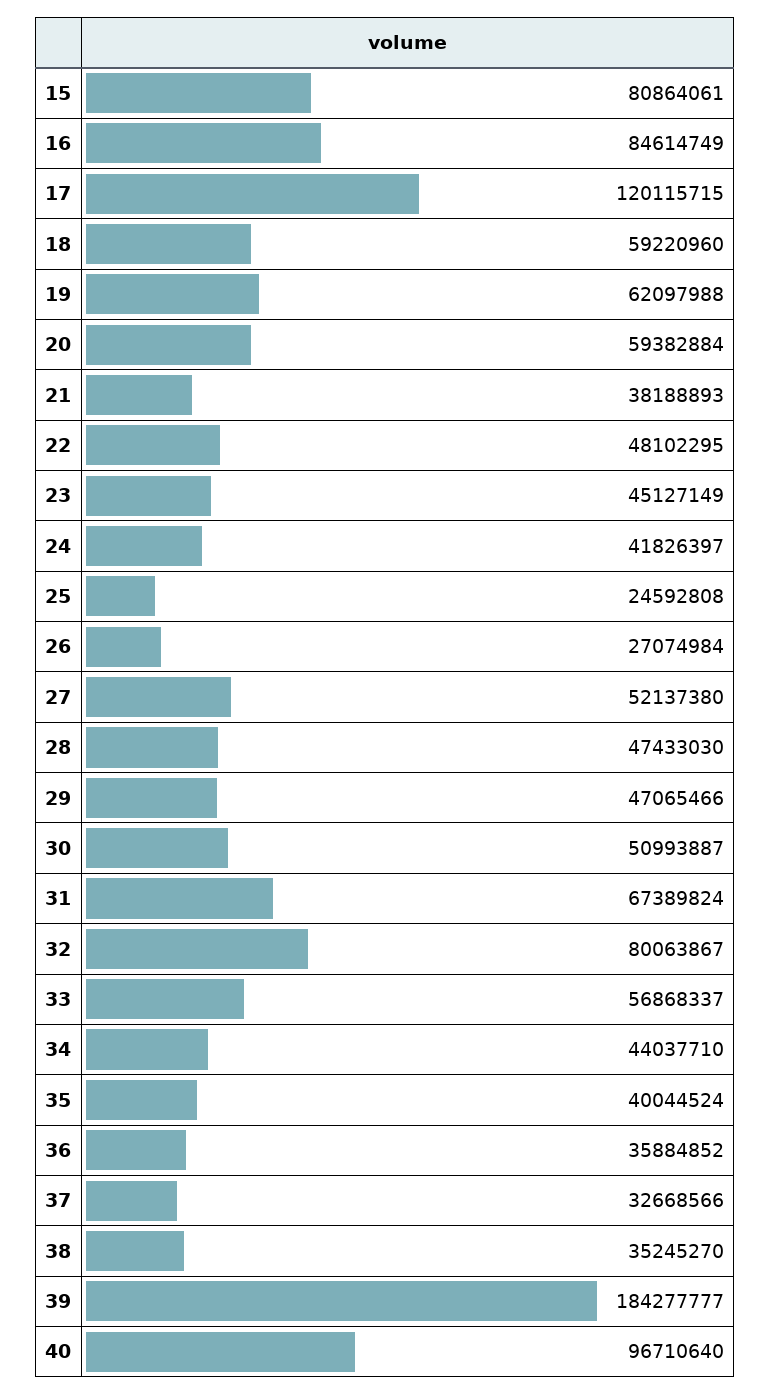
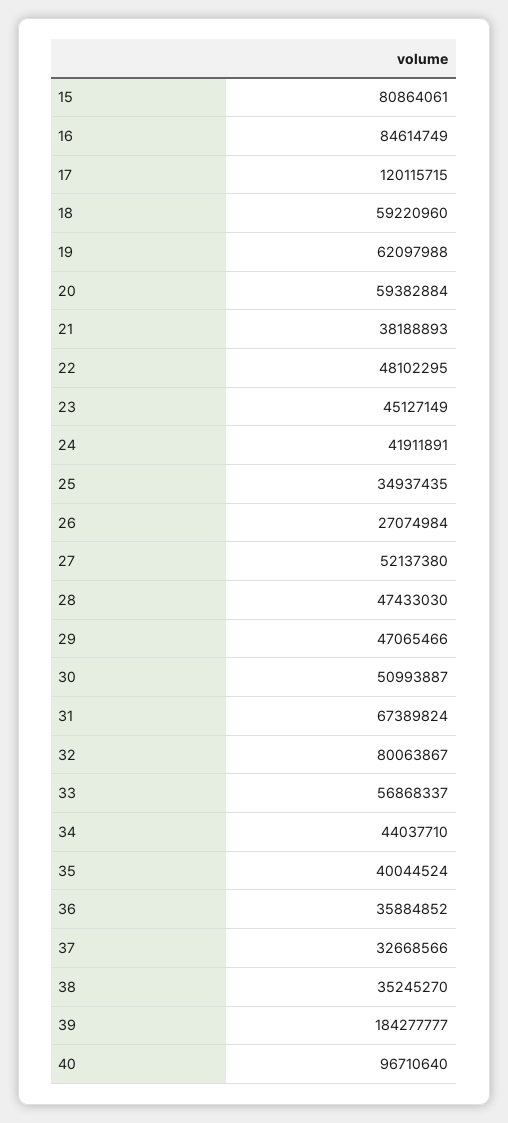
24: 41826397 -> 41911891
25: 24592808 -> 34937435

